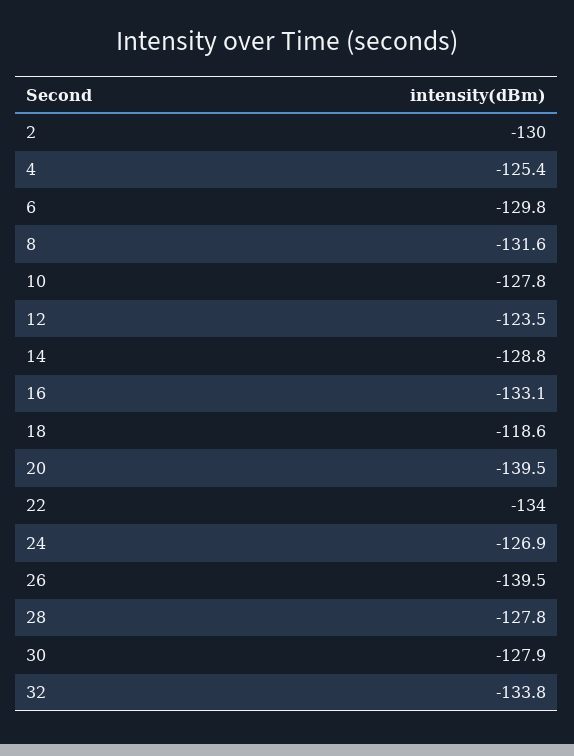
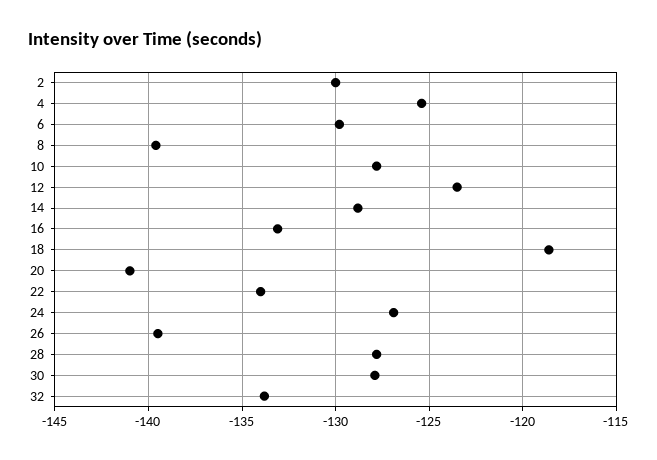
8: -131.6 -> -139.5
20: -139.5 -> -141

